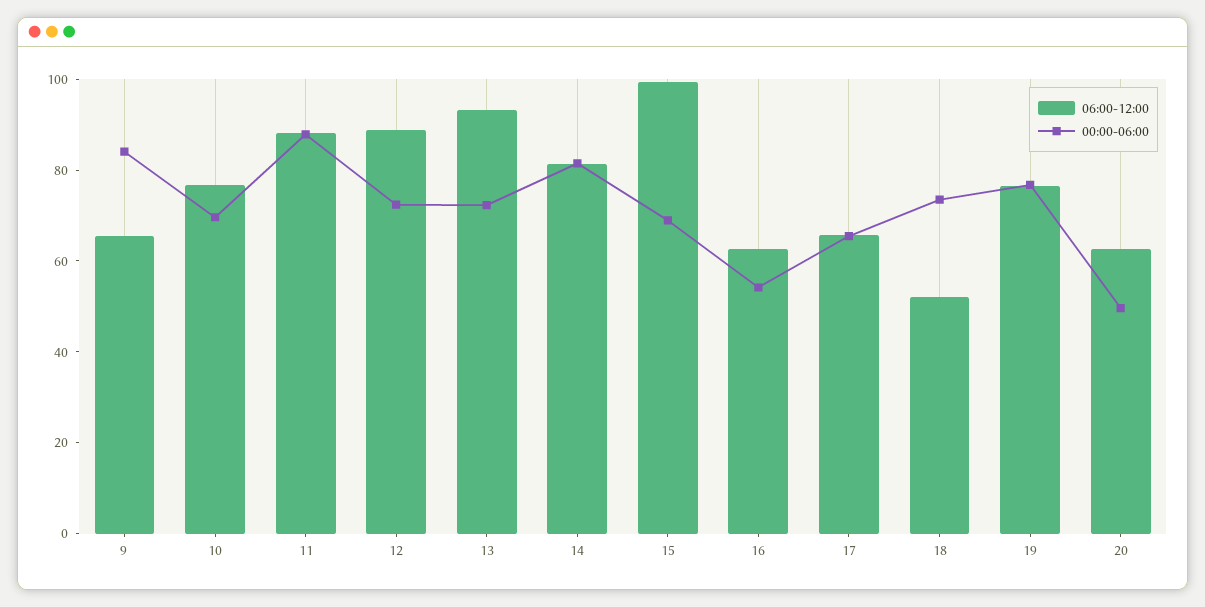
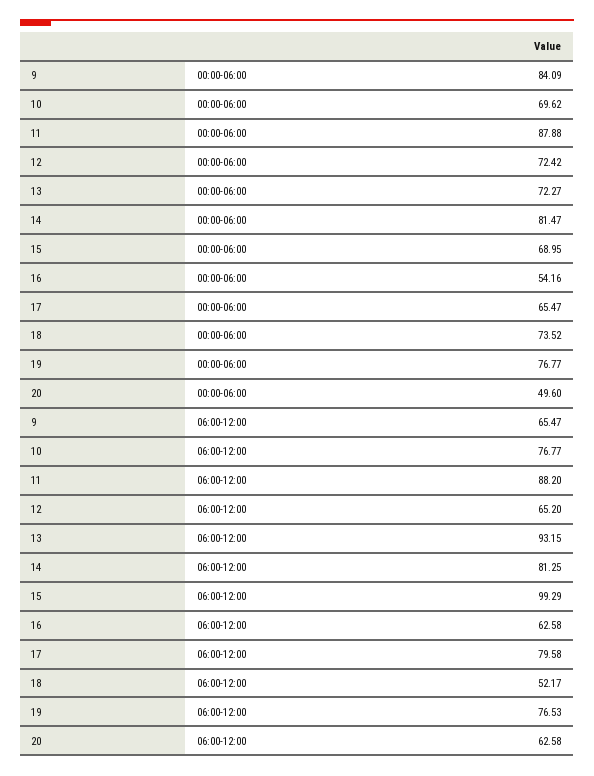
06:00-12:00, 12: 90 -> 65.2
06:00-12:00, 17: 65 -> 79.58

